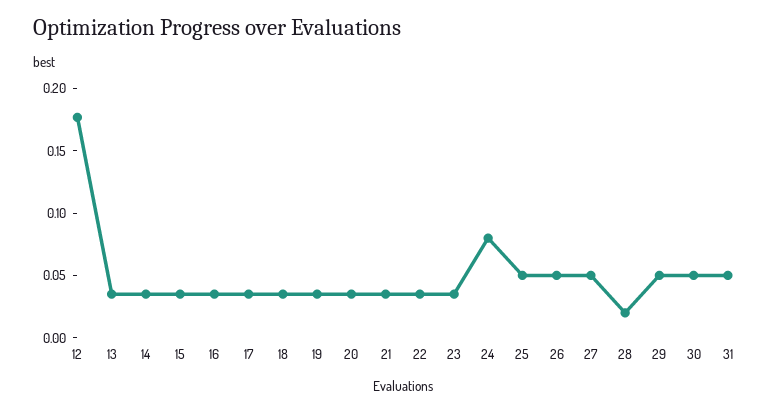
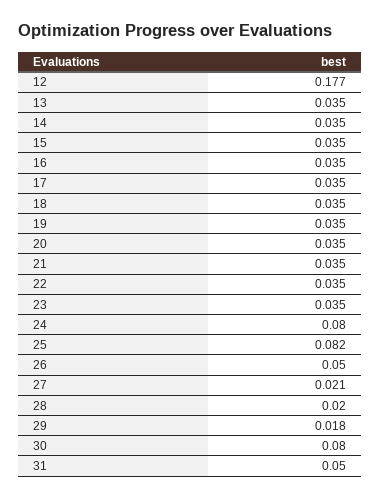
25: 0.05 -> 0.082
27: 0.05 -> 0.021
29: 0.05 -> 0.018
30: 0.05 -> 0.08

